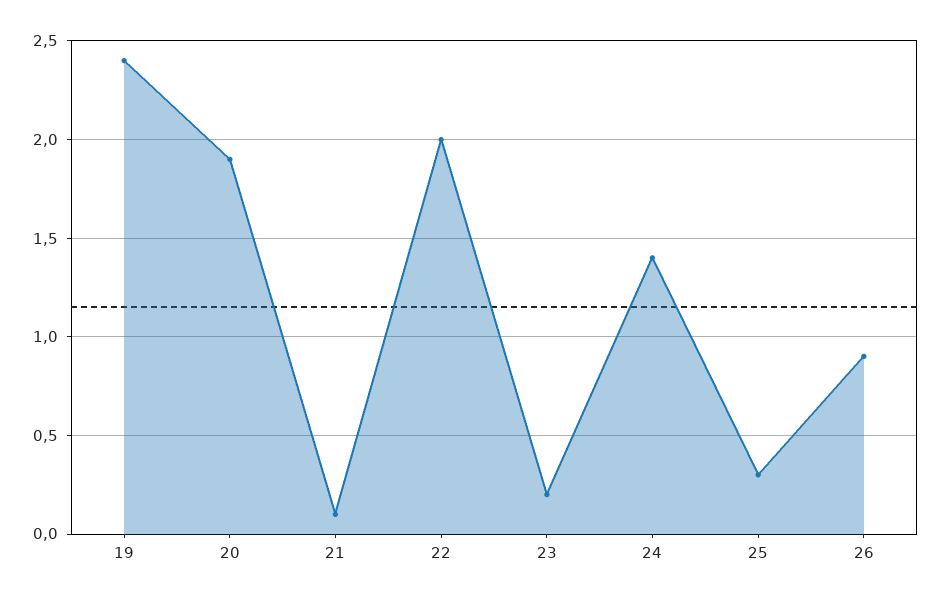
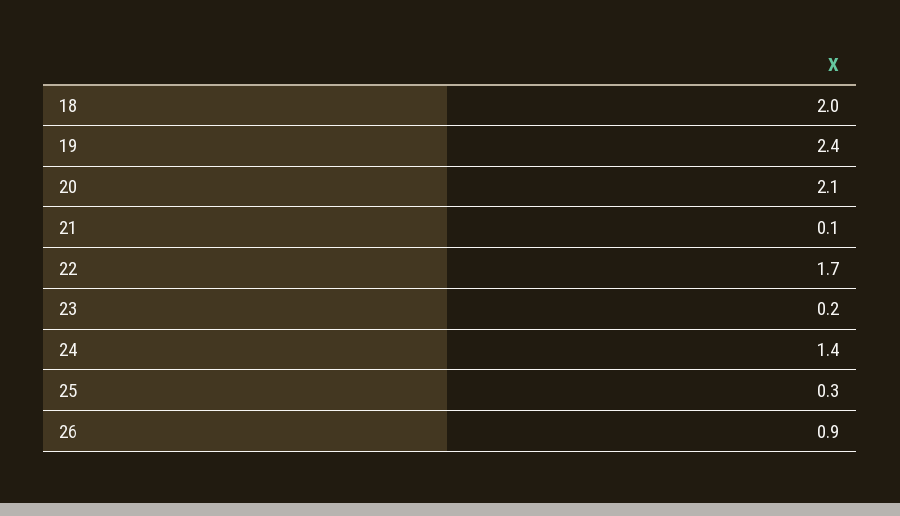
20: 1.9 -> 2.1
22: 2 -> 1.7
18: none -> 2

